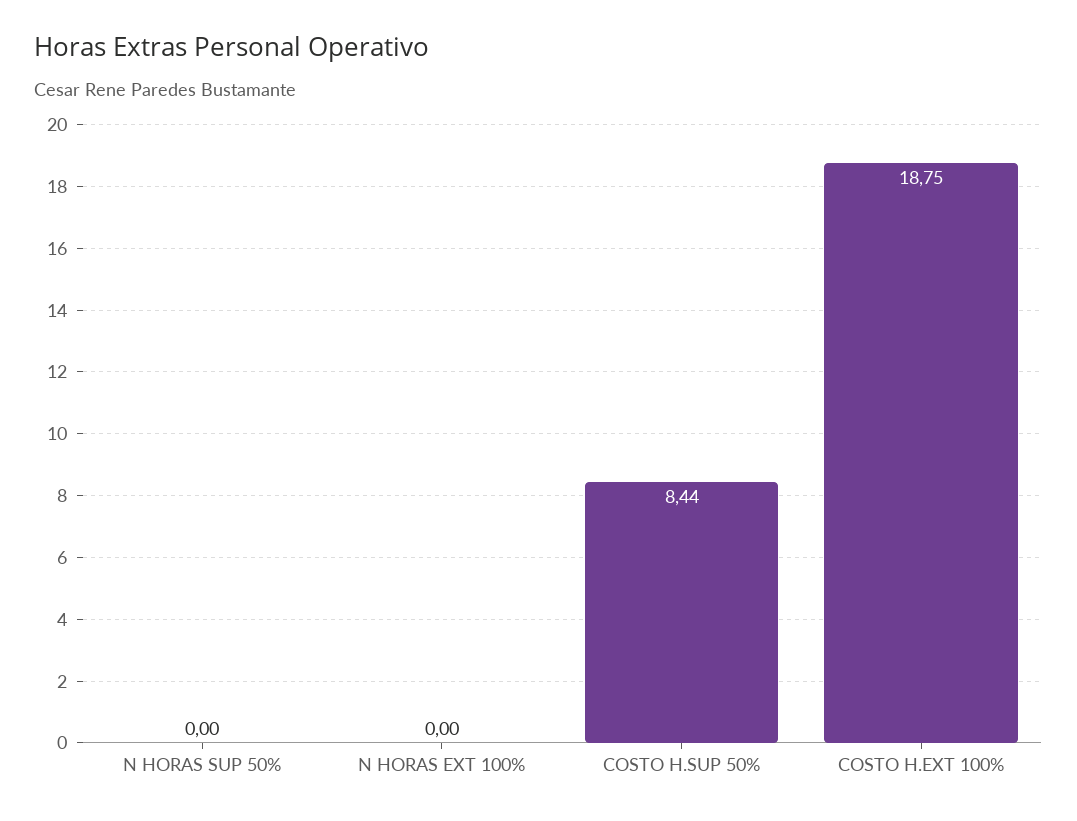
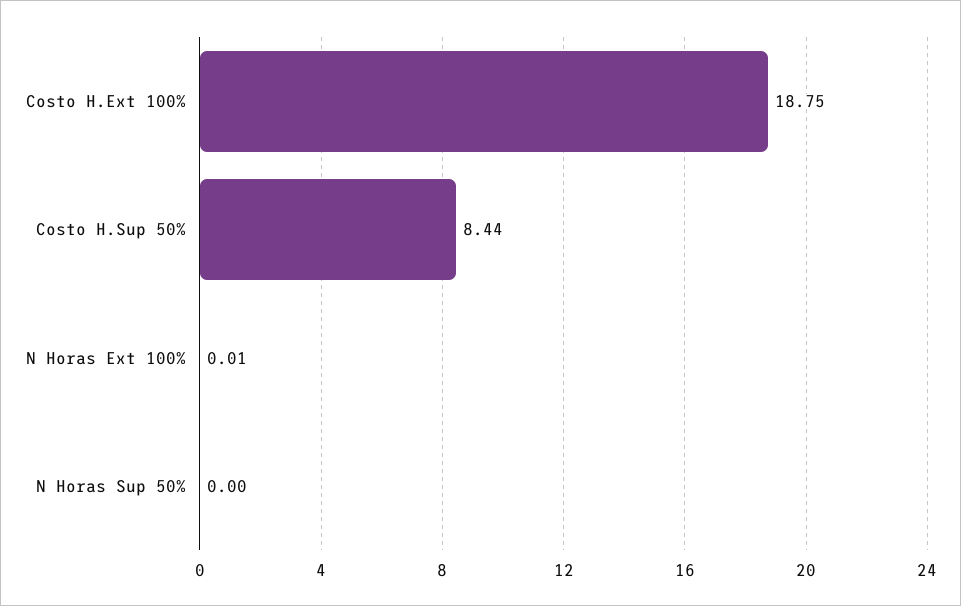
N HORAS EXT 100%: 0 -> 0.01

